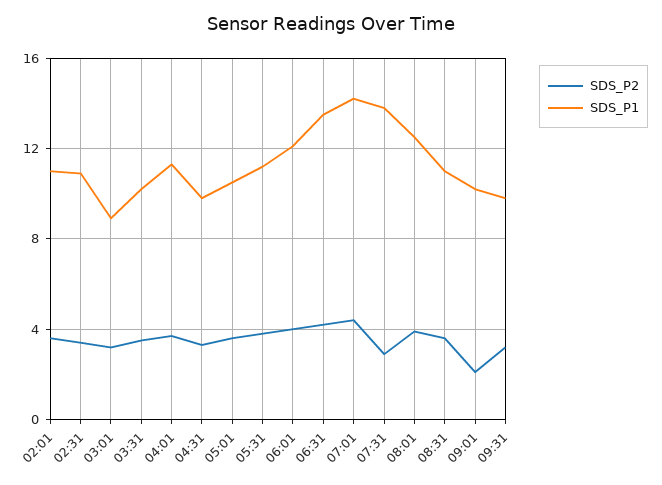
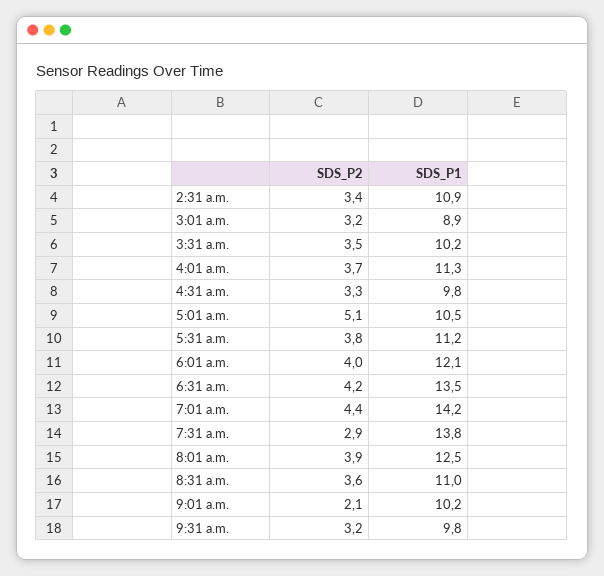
SDS_P2, 02:01: 3.5 -> none
SDS_P1, 02:01: 11 -> none
SDS_P2, 05:01: 3.5 -> 5.1

